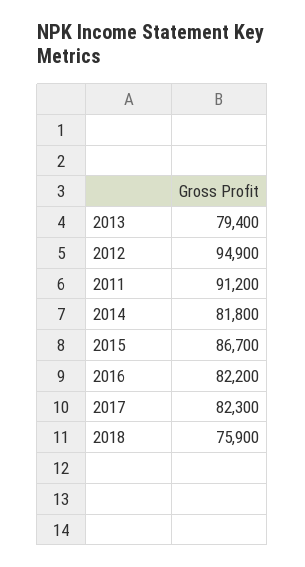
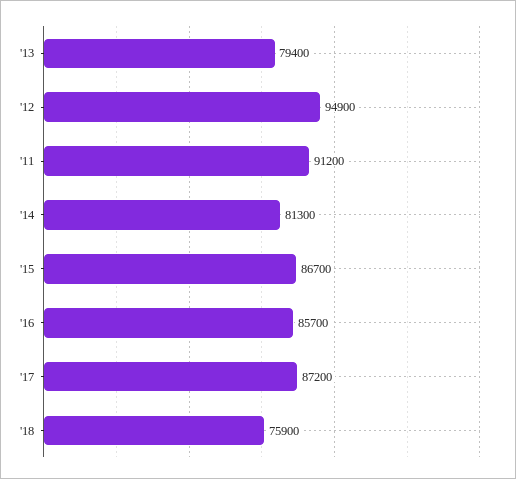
2014: 81800 -> 81300
2016: 82200 -> 85700
2017: 82300 -> 87200

